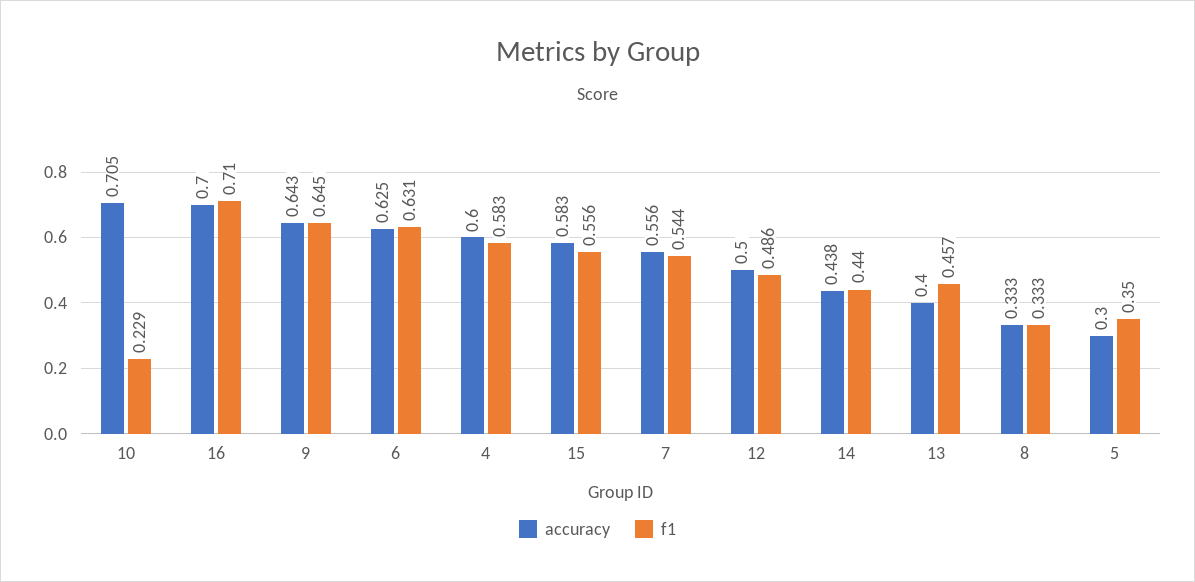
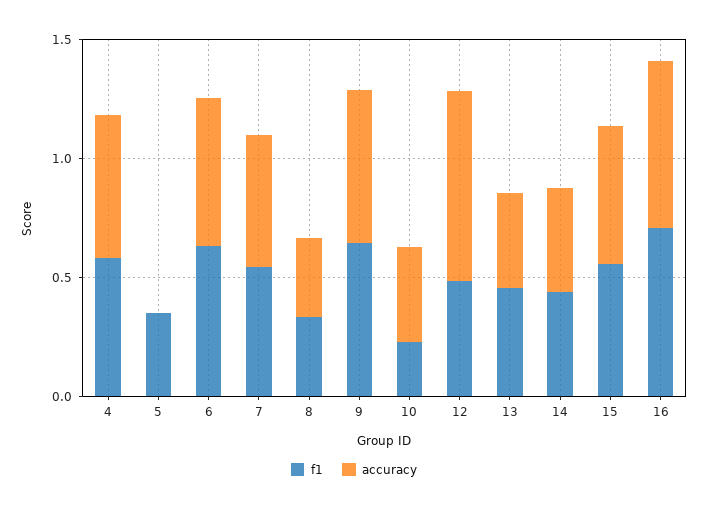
accuracy, 10: 0.705 -> 0.4
accuracy, 12: 0.5 -> 0.8
accuracy, 5: 0.3 -> 0

